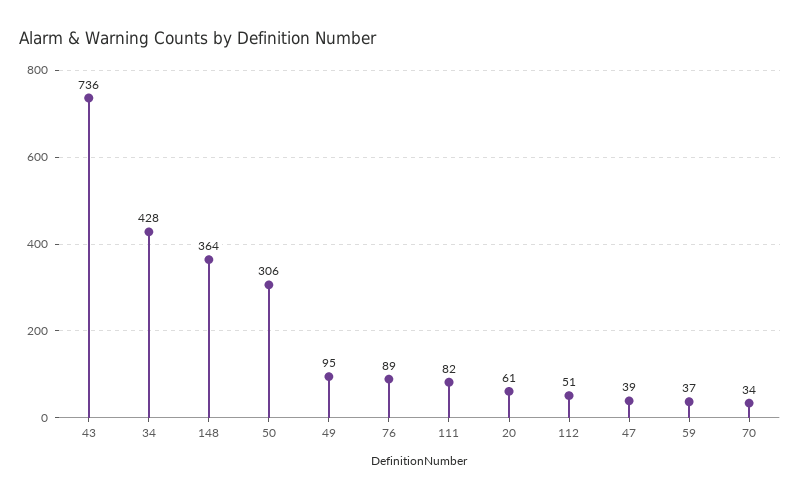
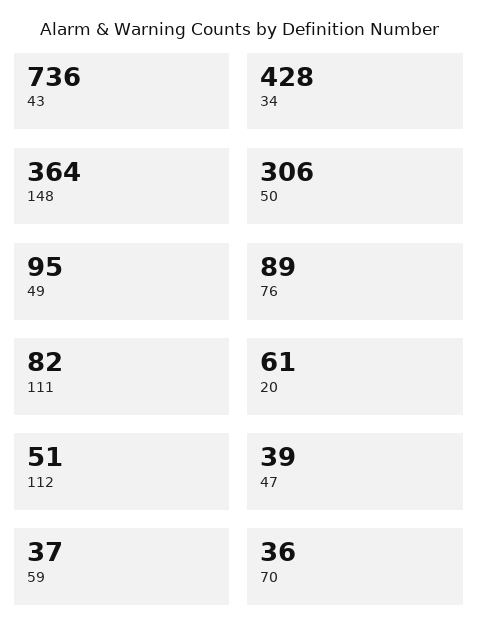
70: 34 -> 36

